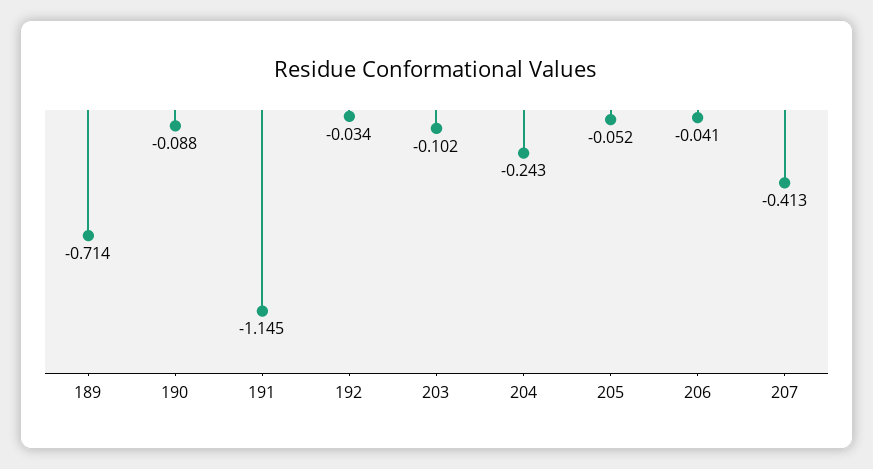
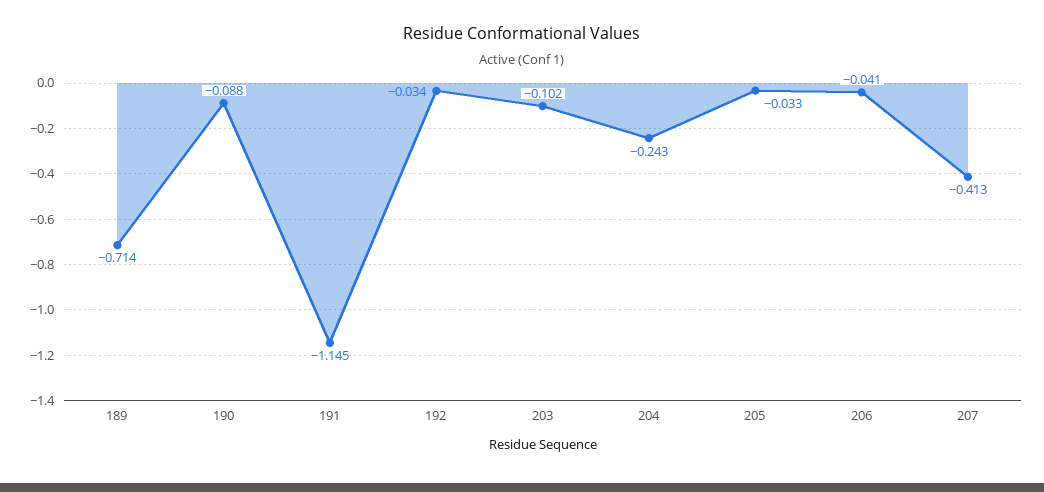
205: -0.052 -> -0.033

